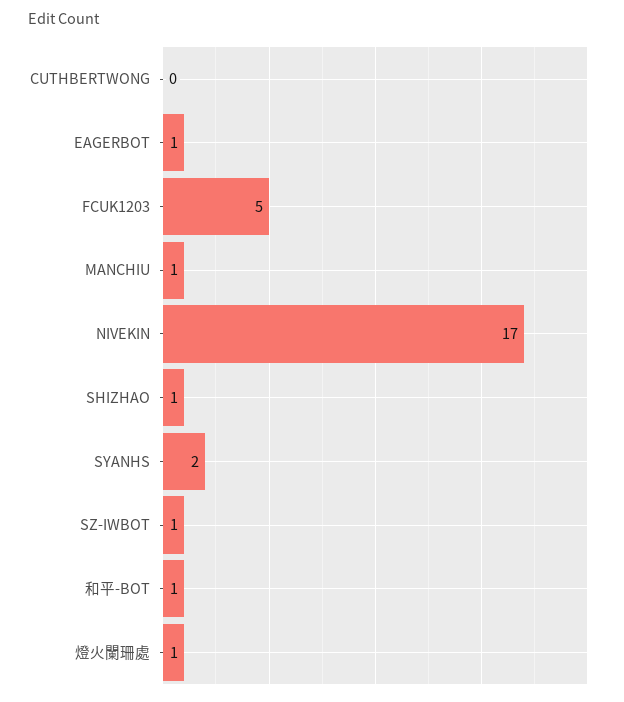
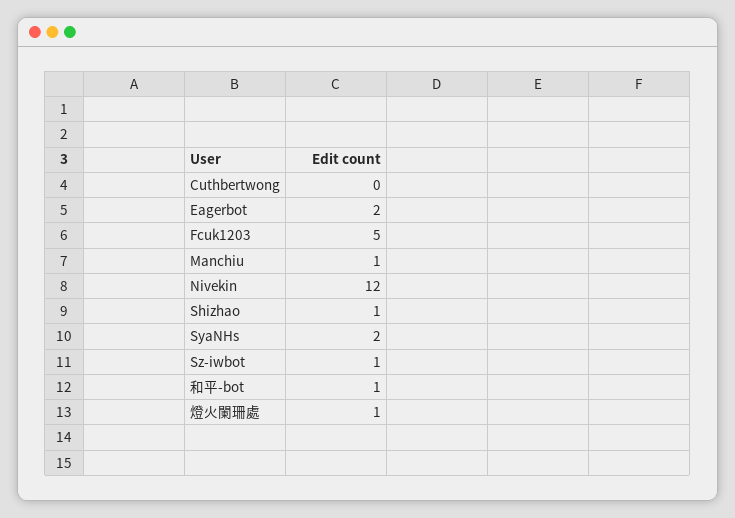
EAGERBOT: 1 -> 2
NIVEKIN: 17 -> 12

